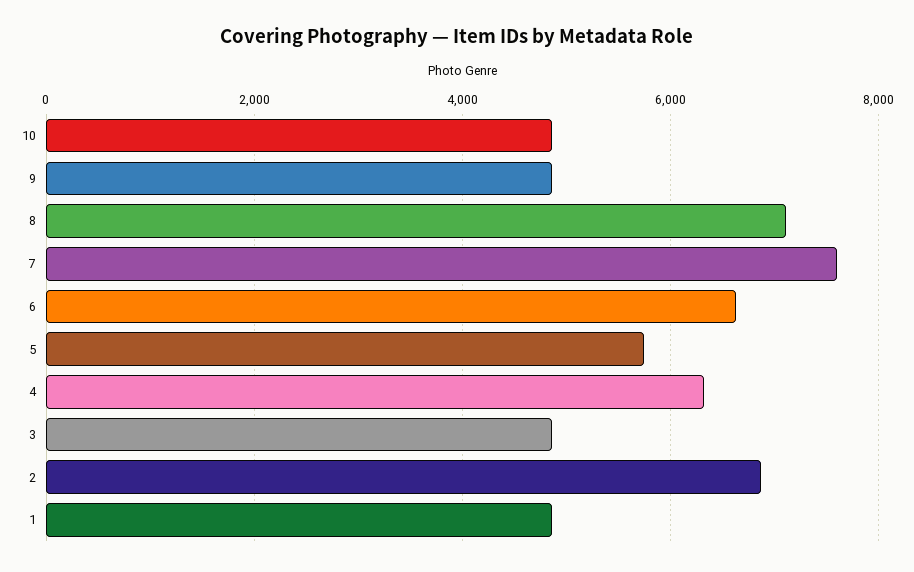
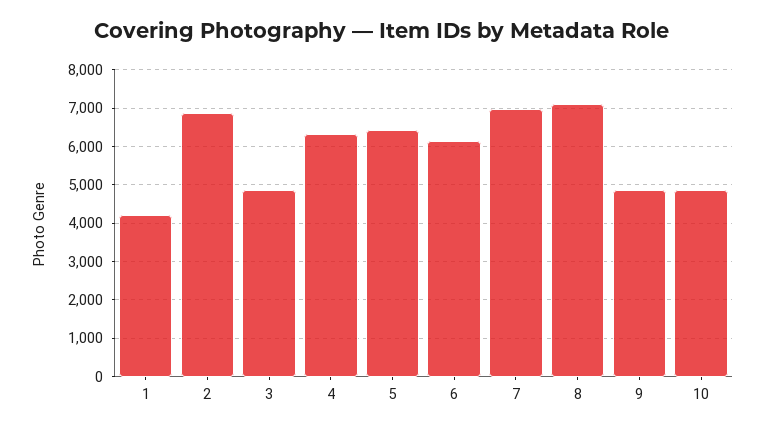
7: 7600 -> 7000
6: 6600 -> 6200
5: 5800 -> 6400
1: 4800 -> 4200

